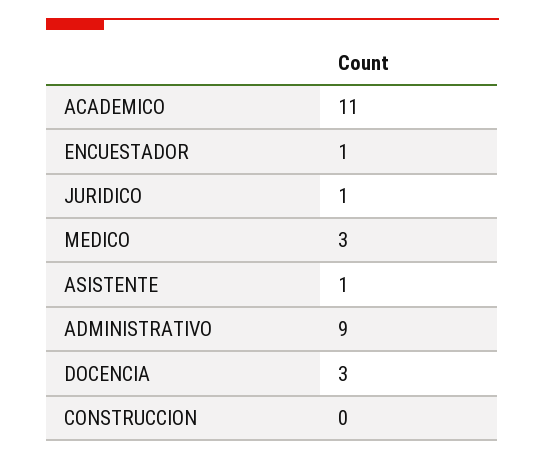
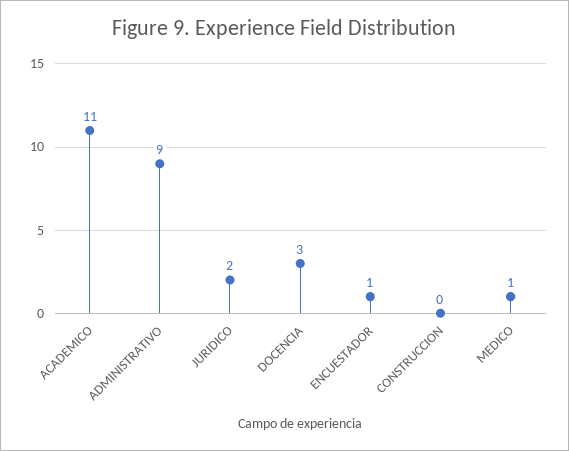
JURIDICO: 1 -> 2
MEDICO: 3 -> 1
ASISTENTE: 1 -> none

